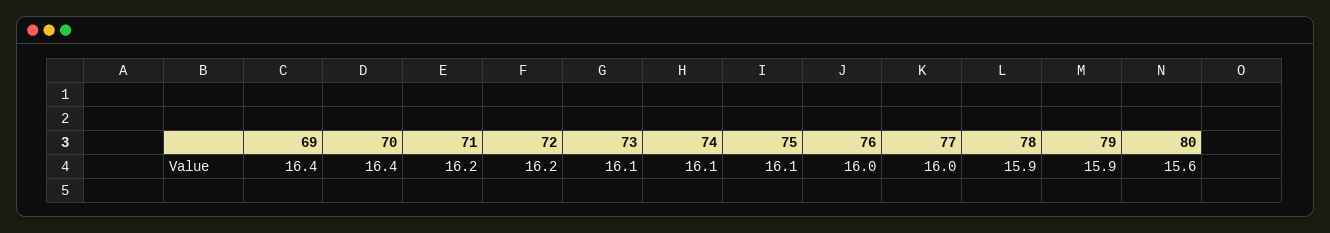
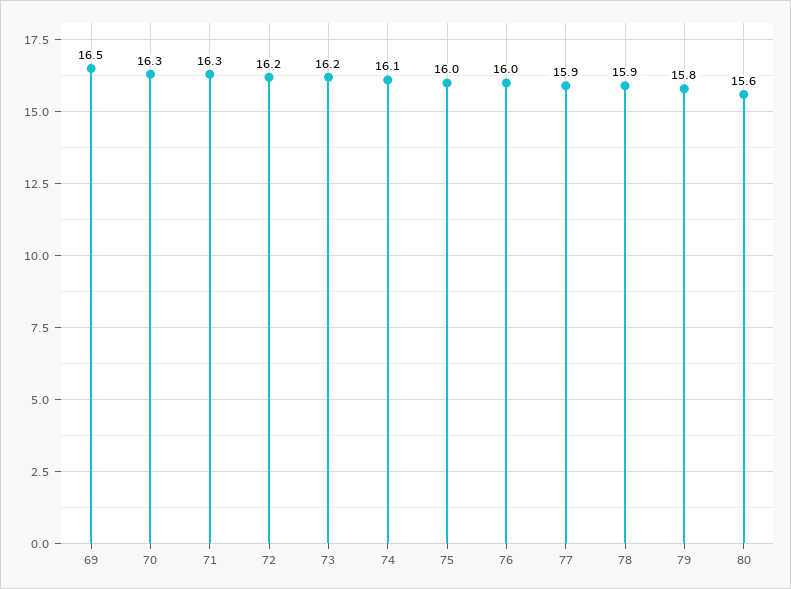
69: 16.4 -> 16.5
70: 16.4 -> 16.3
71: 16.2 -> 16.3
73: 16.1 -> 16.2
75: 16.1 -> 16
77: 16 -> 15.9
79: 15.9 -> 15.8

